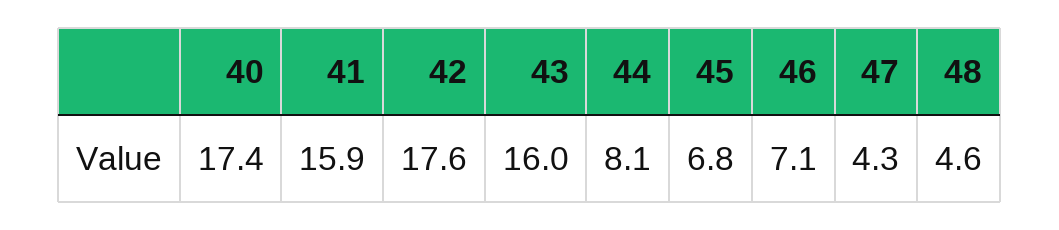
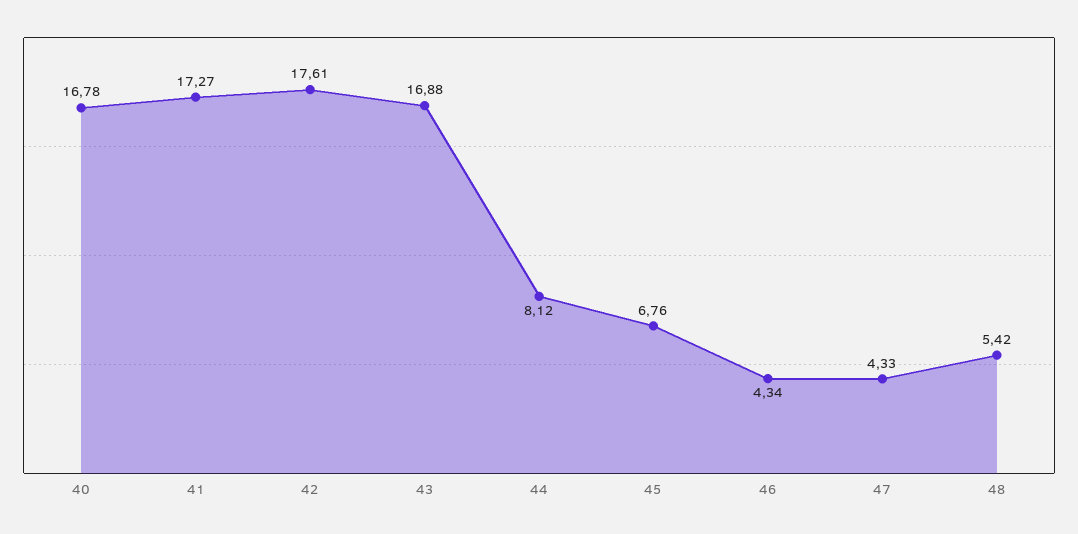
40: 17.4 -> 16.78
41: 15.9 -> 17.27
43: 16 -> 16.88
46: 7.1 -> 4.34
48: 4.6 -> 5.42

